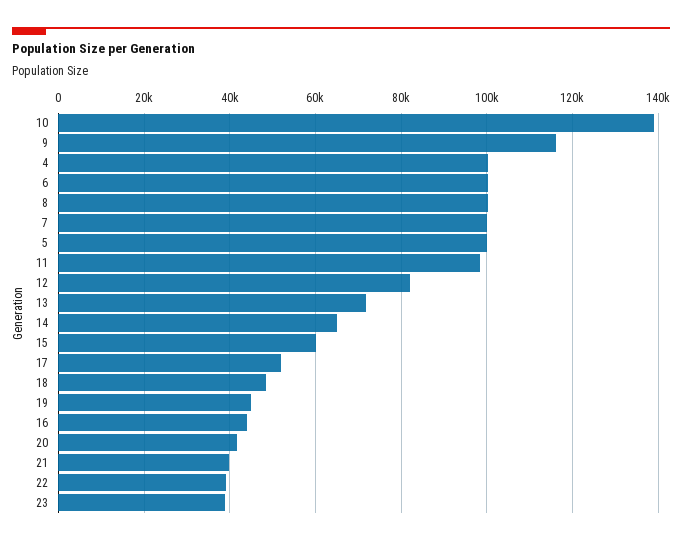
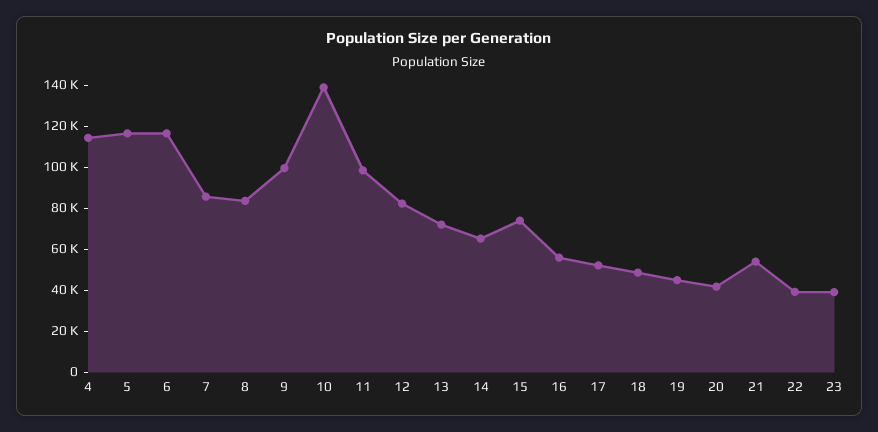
9: 116000 -> 100000
4: 100000 -> 115000
6: 100000 -> 115000
8: 100000 -> 85000
7: 100000 -> 85000
5: 100000 -> 115000
15: 60000 -> 75000
16: 44000 -> 55000
21: 40000 -> 55000

